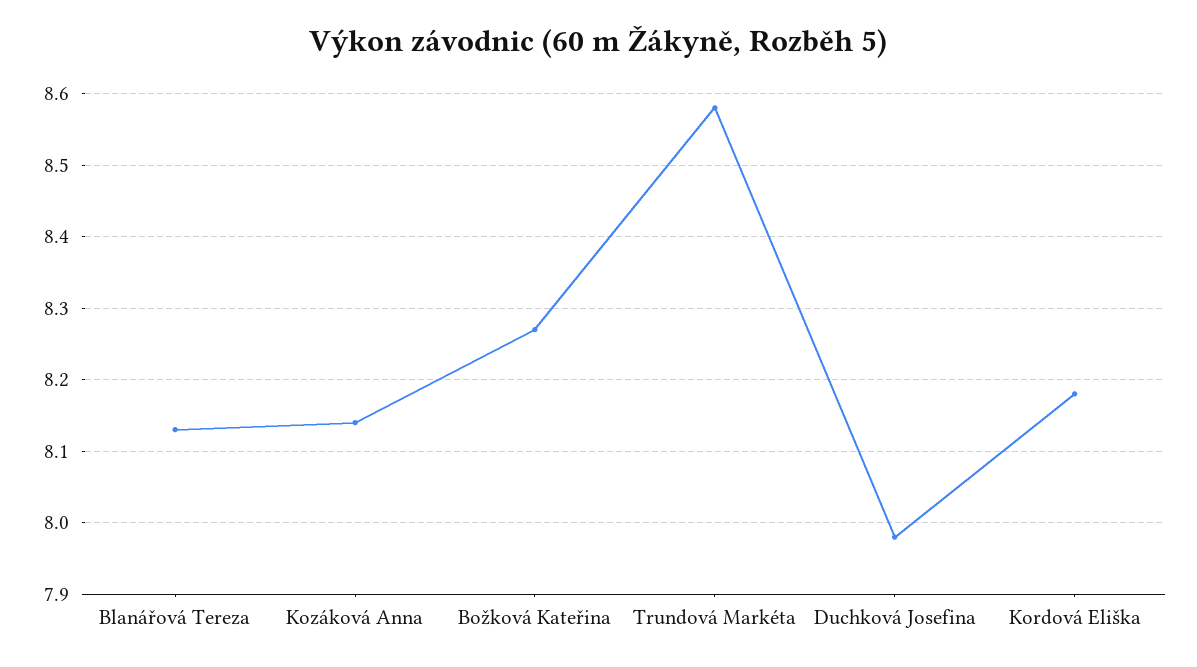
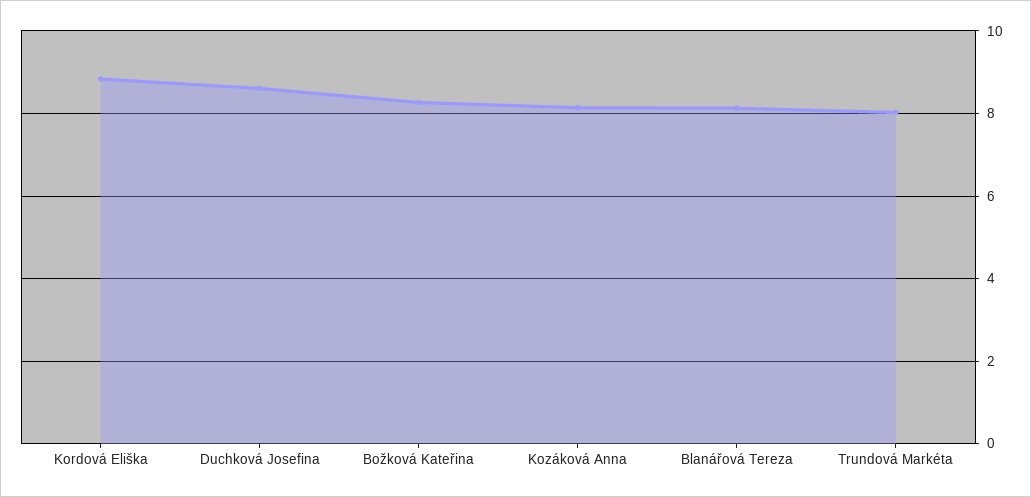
Trundová Markéta: 8.58 -> 8
Duchková Josefina: 7.98 -> 8.6
Kordová Eliška: 8.18 -> 8.8

